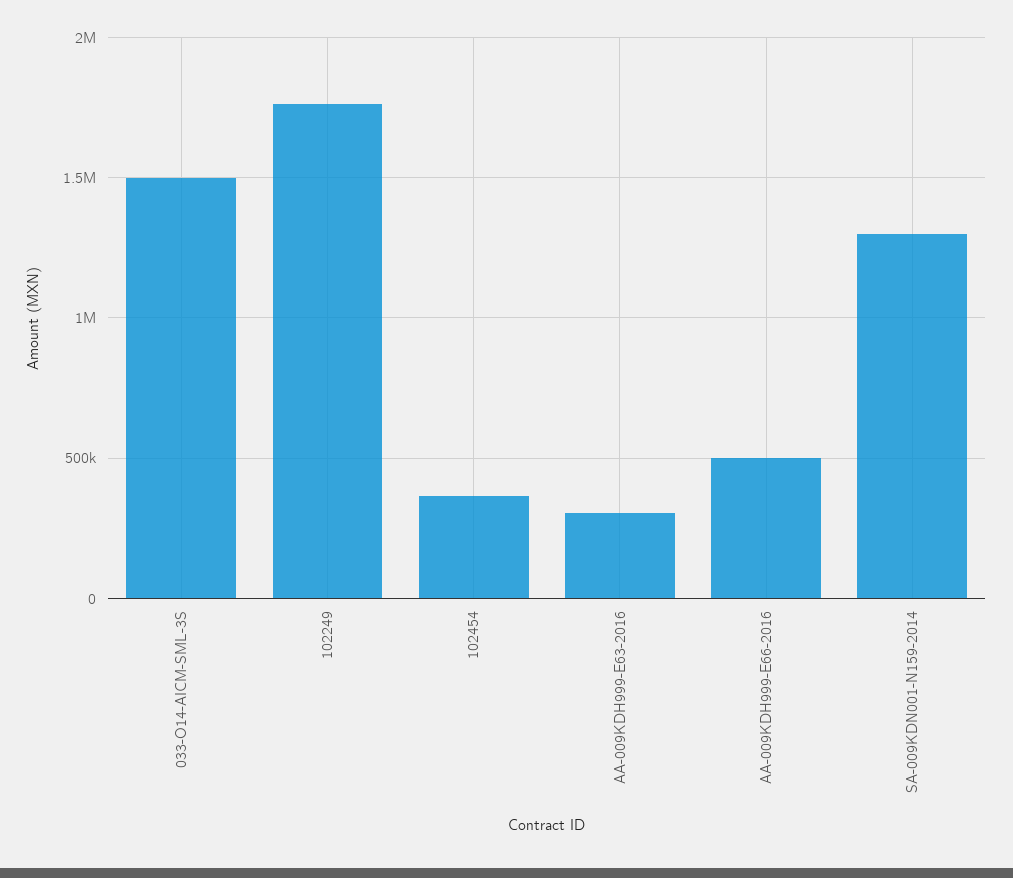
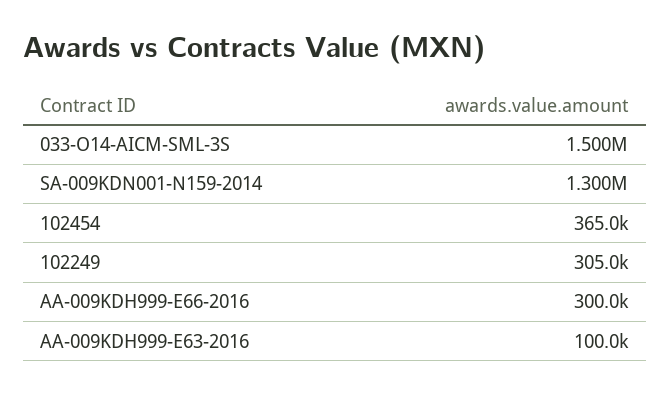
102249: 1750000 -> 305000
AA-009KDH999-E63-2016: 300000 -> 100000
AA-009KDH999-E66-2016: 500000 -> 300000

